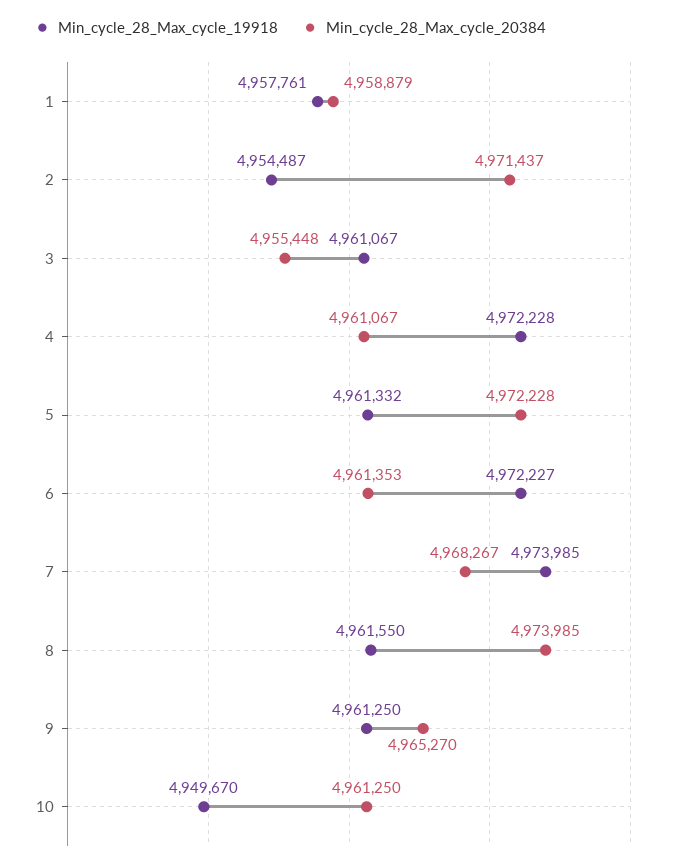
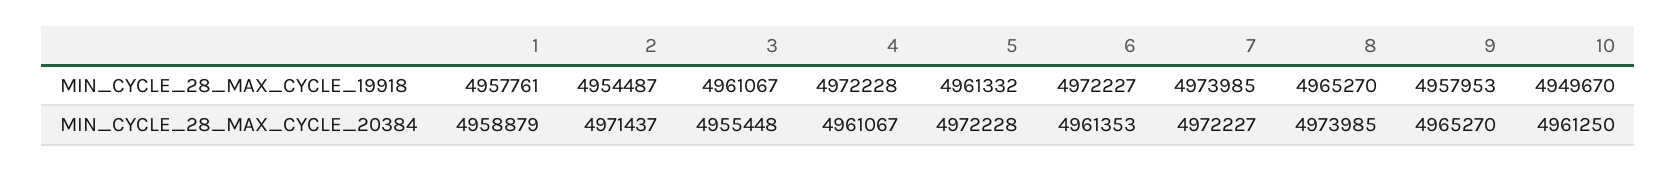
Min_cycle_28_Max_cycle_20384, 7: 4968267 -> 4972227
Min_cycle_28_Max_cycle_19918, 8: 4961550 -> 4965270
Min_cycle_28_Max_cycle_19918, 9: 4961250 -> 4957953

